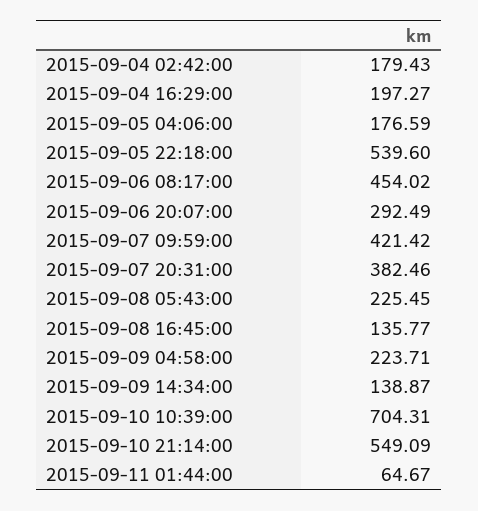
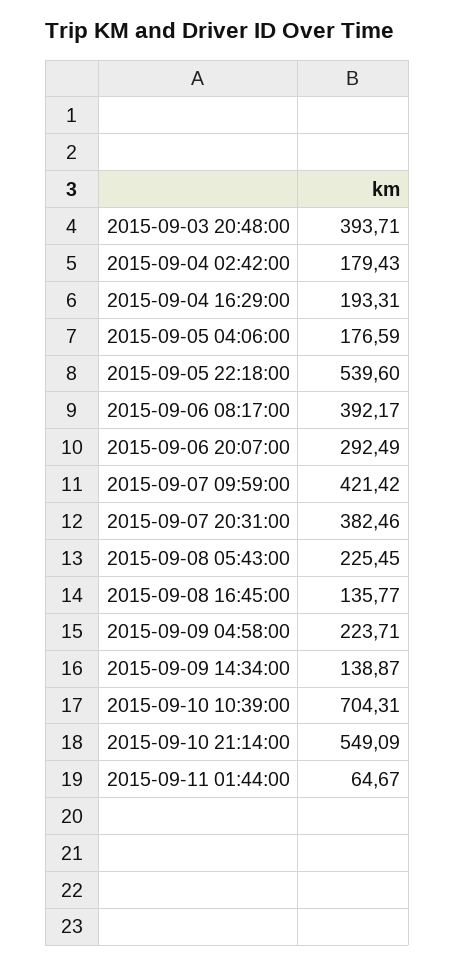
2015-09-04 16:29:00: 197.27 -> 193.31
2015-09-06 08:17:00: 454.02 -> 392.17
2015-09-03 20:48:00: none -> 393.71

